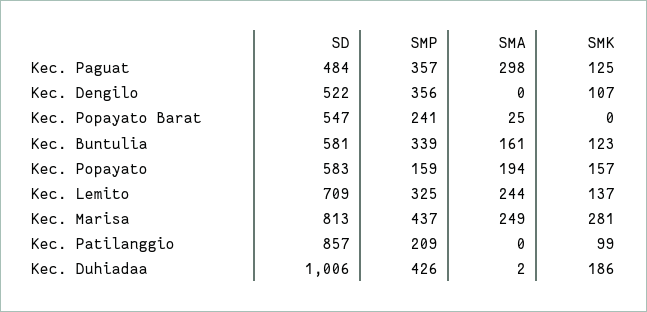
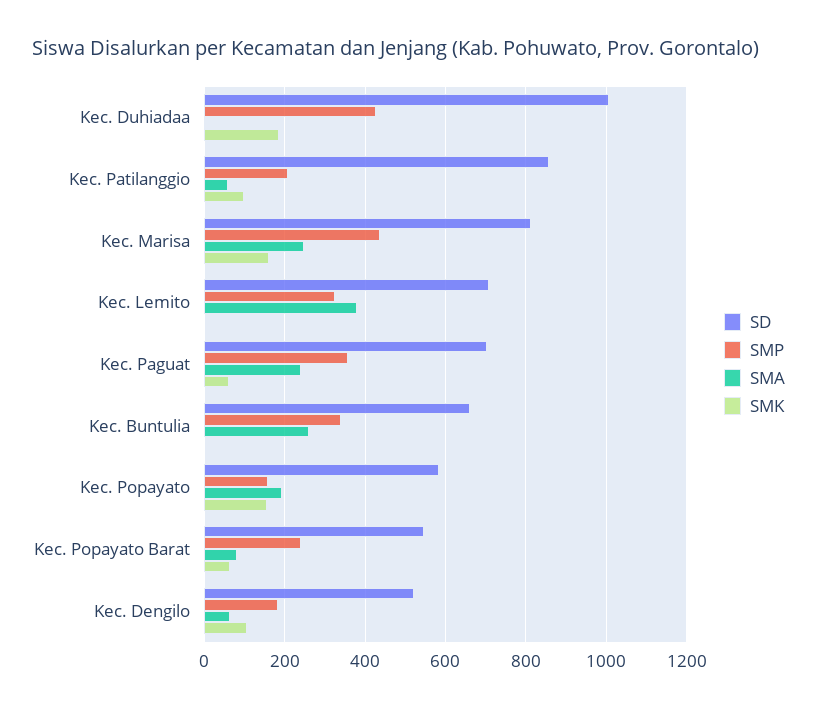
SD, Kec. Paguat: 484 -> 700
SMA, Kec. Paguat: 298 -> 240
SMK, Kec. Paguat: 125 -> 60
SMP, Kec. Dengilo: 356 -> 180
SMA, Kec. Dengilo: 0 -> 60
SMA, Kec. Popayato Barat: 25 -> 80
SMK, Kec. Popayato Barat: 0 -> 60
SD, Kec. Buntulia: 581 -> 660
SMA, Kec. Buntulia: 161 -> 260
SMK, Kec. Buntulia: 123 -> 0
SMA, Kec. Lemito: 244 -> 380
SMK, Kec. Lemito: 137 -> 0
SMK, Kec. Marisa: 281 -> 160
SMA, Kec. Patilanggio: 0 -> 60

